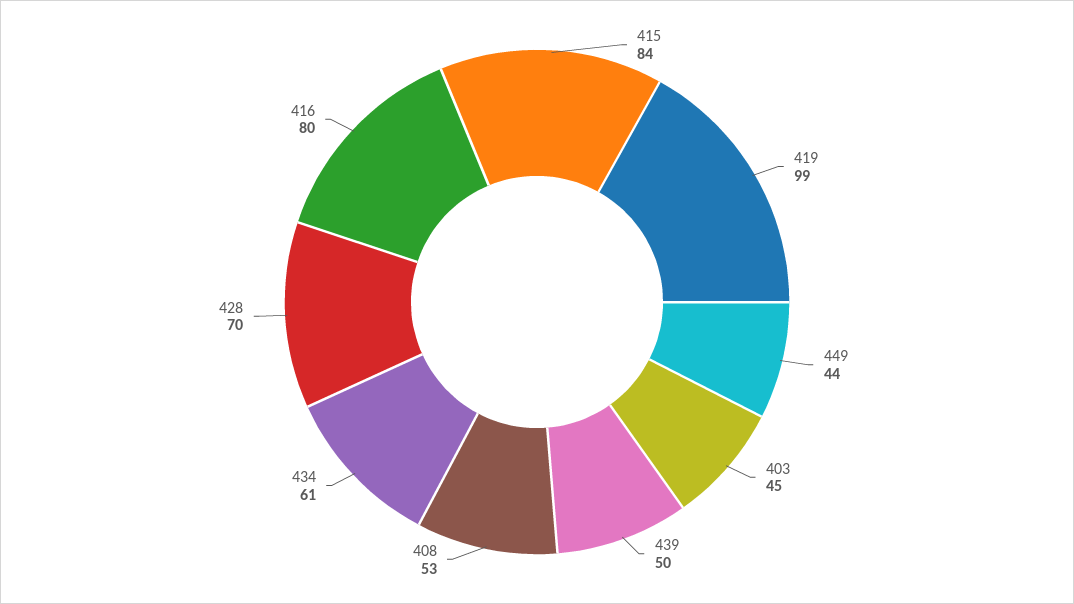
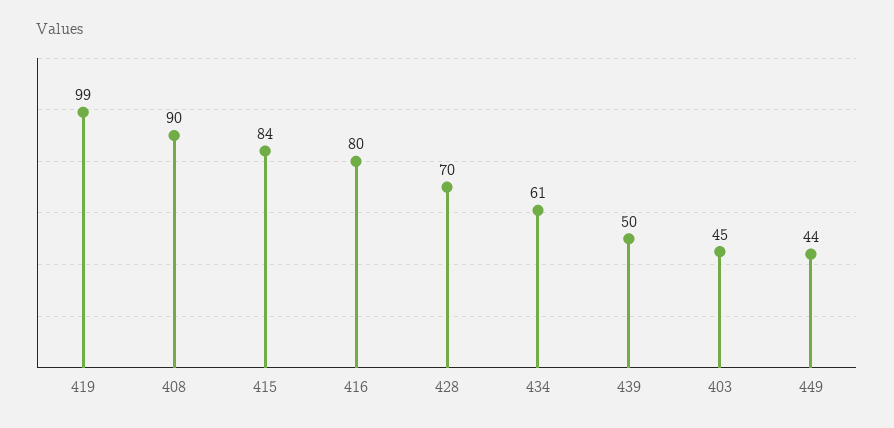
408: 53 -> 90

